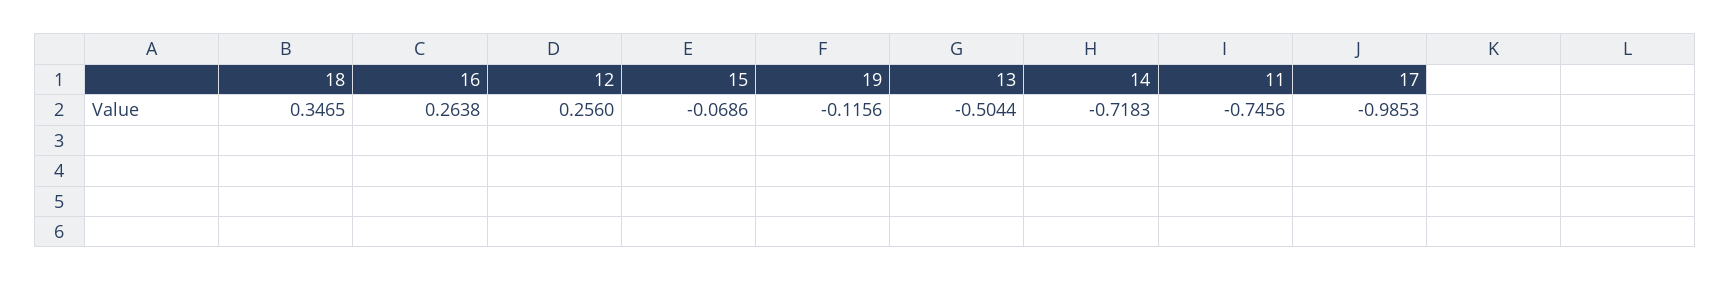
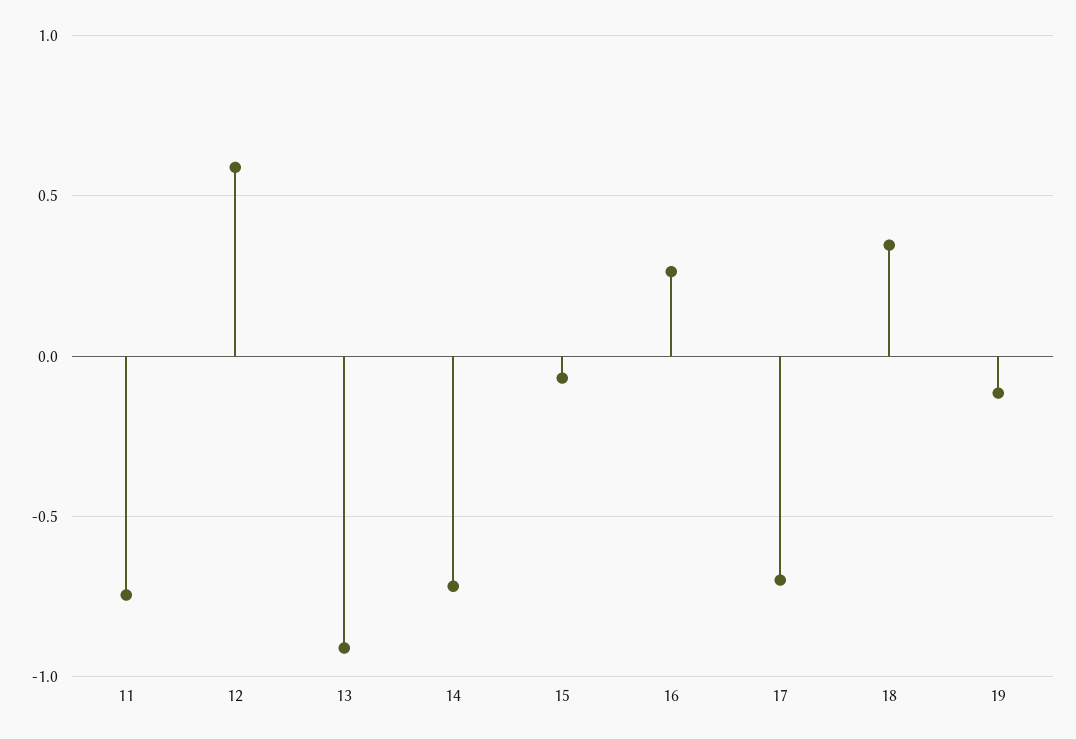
12: 0.256 -> 0.6
13: -0.5044 -> -0.9
17: -0.9853 -> -0.7

